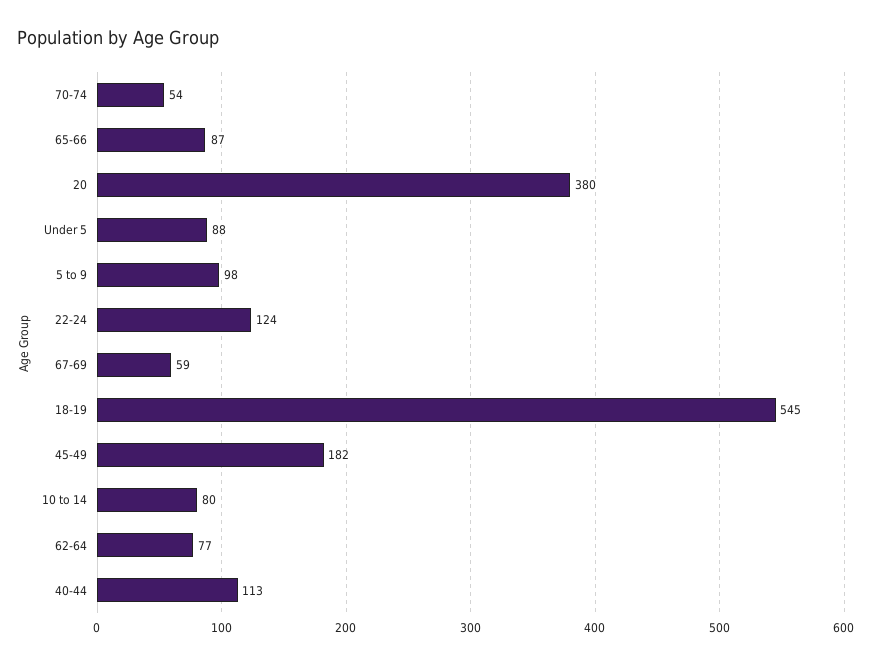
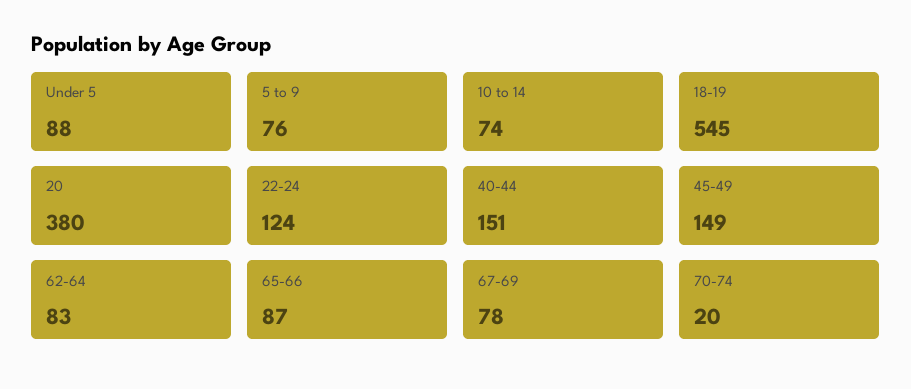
70-74: 54 -> 20
5 to 9: 98 -> 76
67-69: 59 -> 78
45-49: 182 -> 149
10 to 14: 80 -> 74
62-64: 77 -> 83
40-44: 113 -> 151

